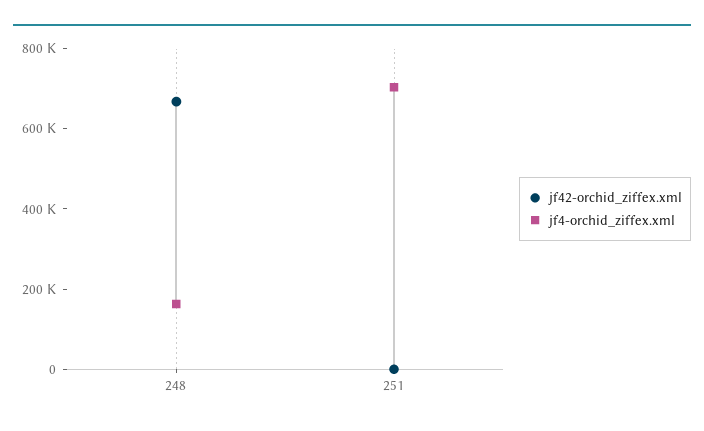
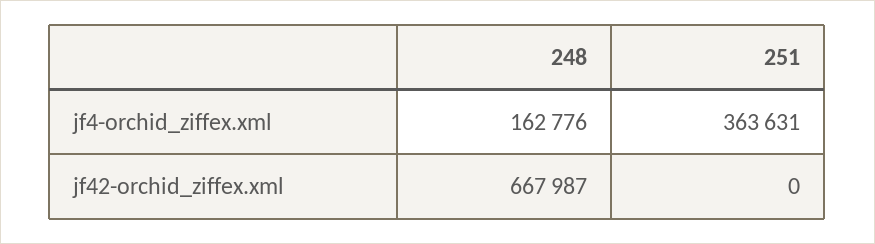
jf4-orchid_ziffex.xml, 251: 700000 -> 363631

